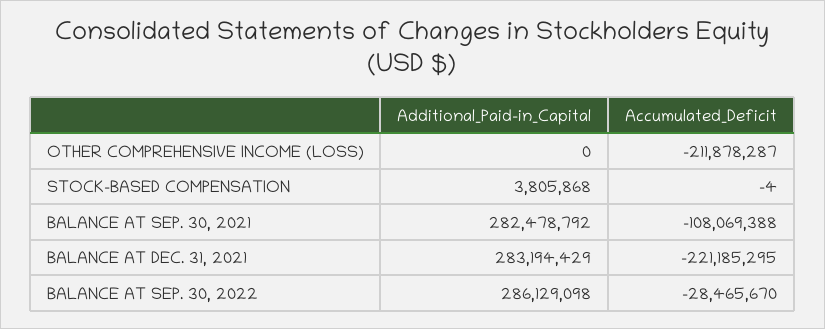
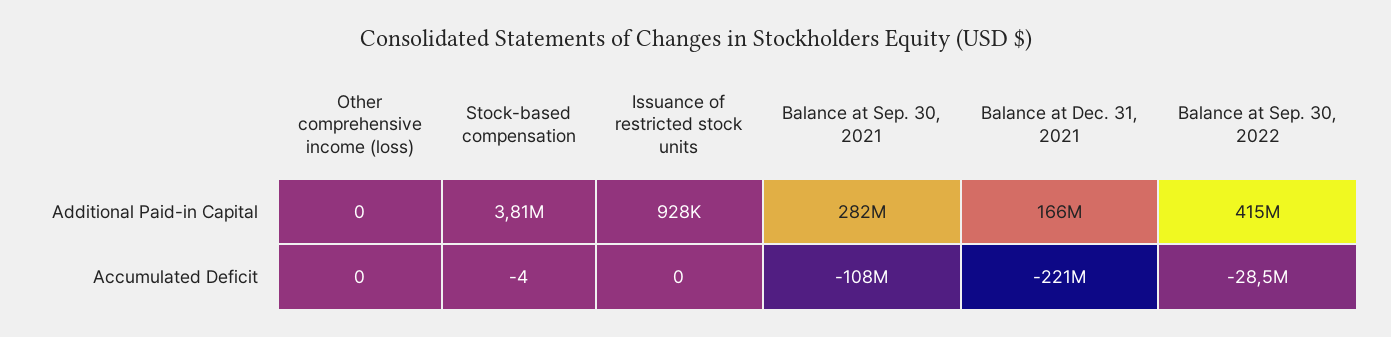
Accumulated_Deficit, OTHER COMPREHENSIVE INCOME (LOSS): -211878287 -> 0
Additional_Paid-in_Capital, BALANCE AT DEC. 31, 2021: 283194429 -> 166000000
Additional_Paid-in_Capital, BALANCE AT SEP. 30, 2022: 286129098 -> 415000000
Additional_Paid-in_Capital, Issuance of restricted stock units: none -> 928000
Accumulated_Deficit, Issuance of restricted stock units: none -> 0

